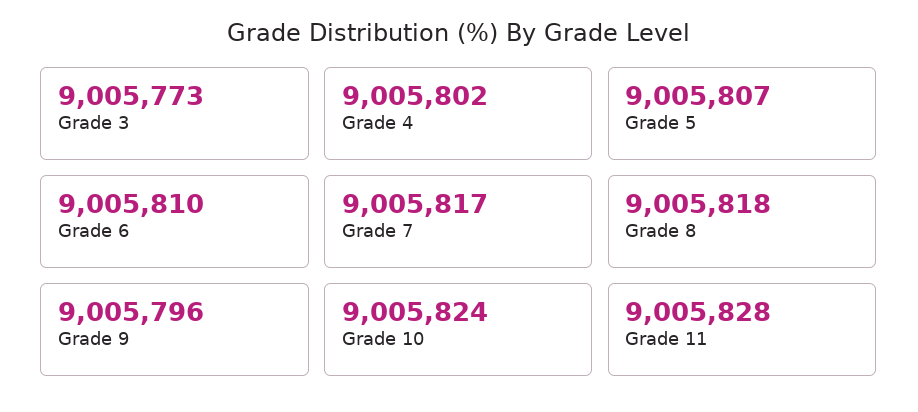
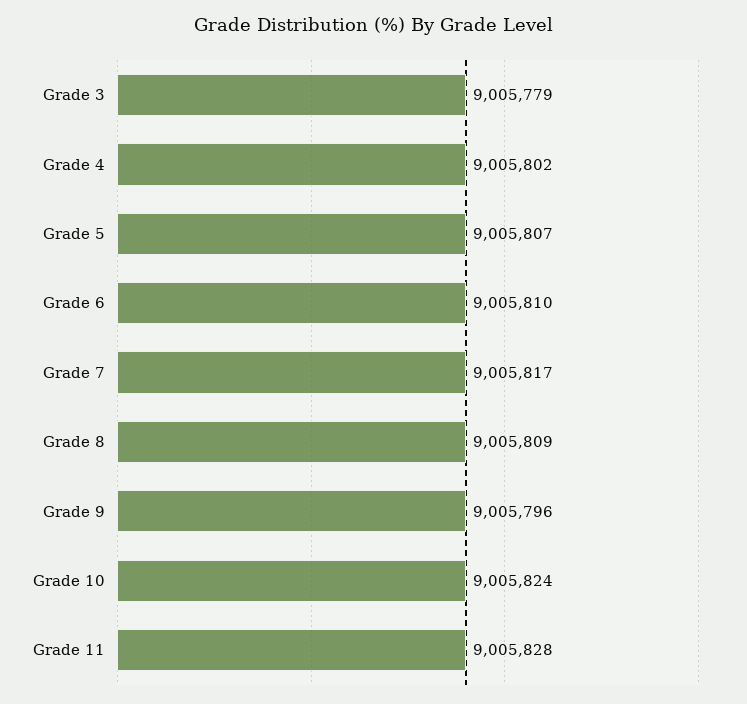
Grade 3: 9005773 -> 9005779
Grade 8: 9005818 -> 9005809

